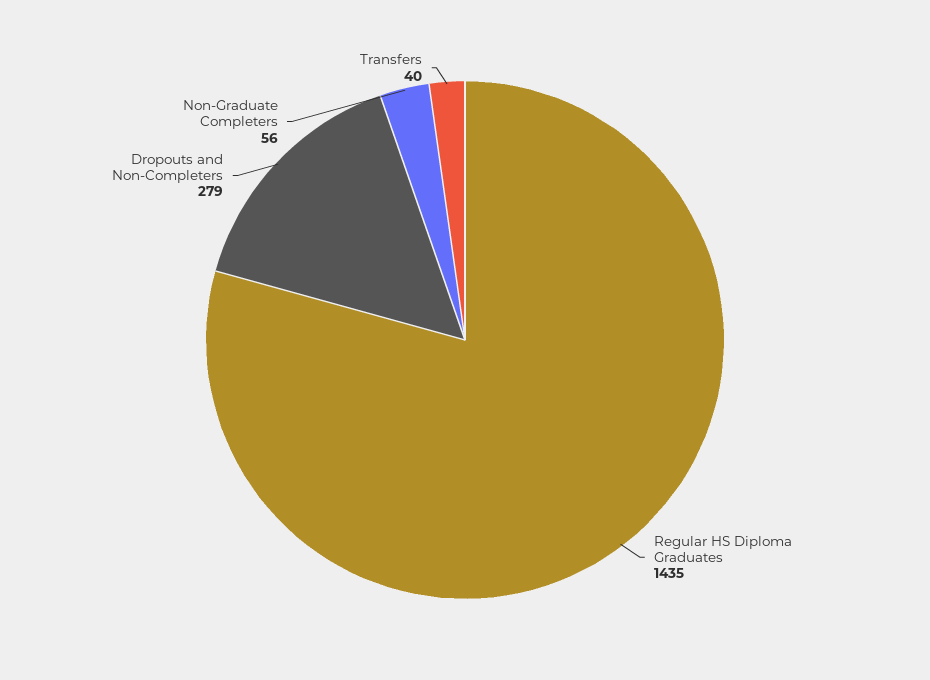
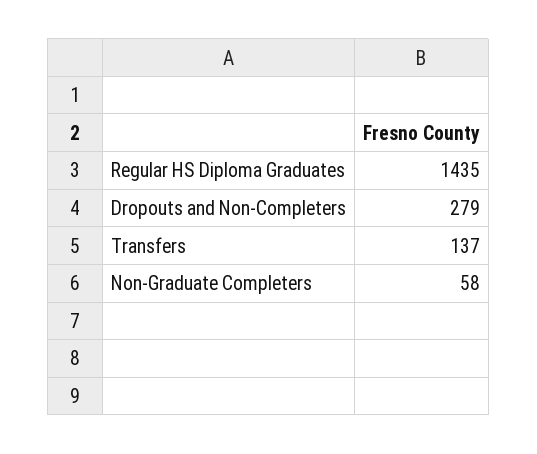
Non-Graduate Completers: 56 -> 58
Transfers: 40 -> 137

